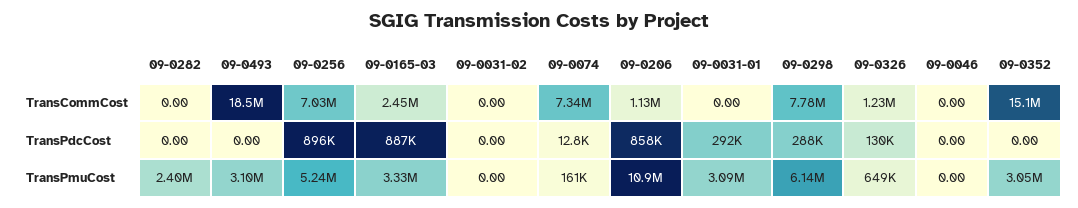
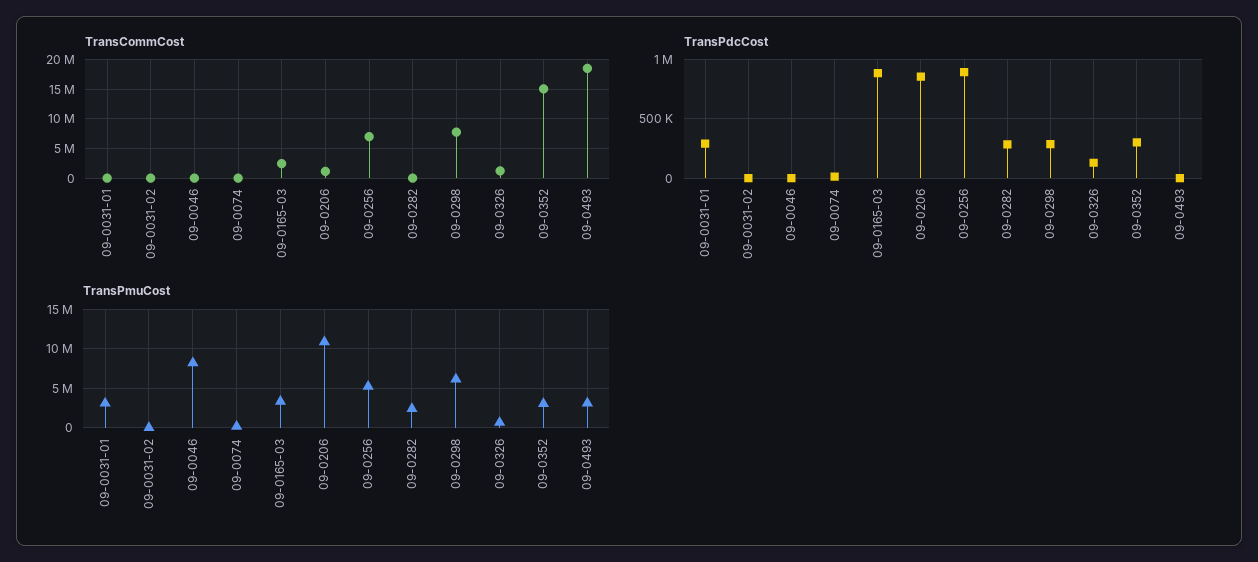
TransCommCost, 09-0074: 7340000 -> 0
TransPdcCost, 09-0282: 0 -> 300000
TransPdcCost, 09-0352: 0 -> 300000
TransPmuCost, 09-0046: 0 -> 8000000

